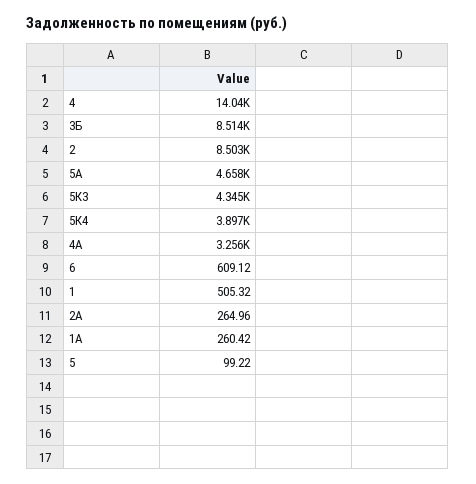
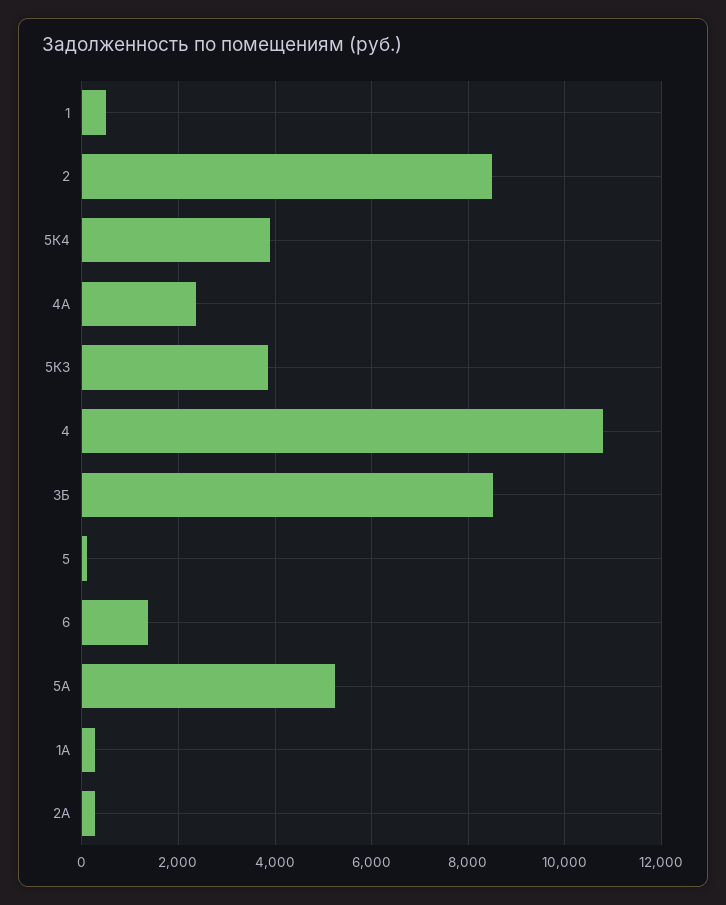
4: 14040 -> 10800
5А: 4658 -> 5200
5К3: 4345 -> 3800
4А: 3256 -> 2400
6: 609.12 -> 1400

